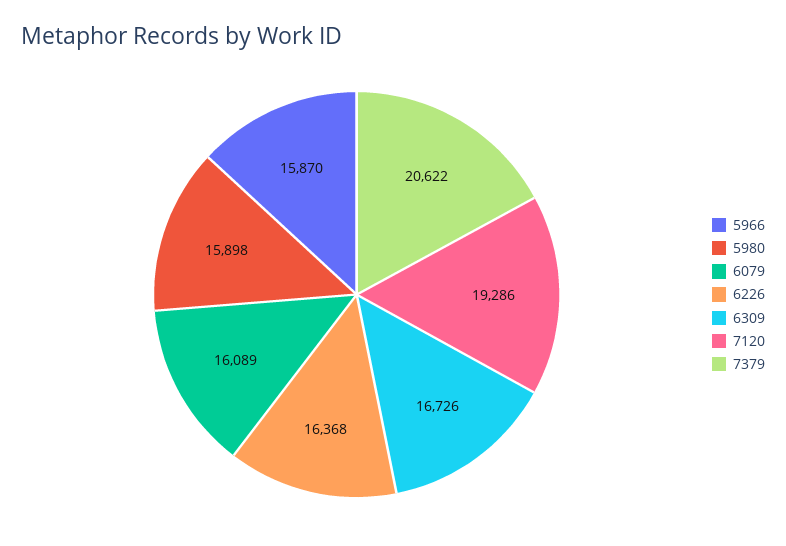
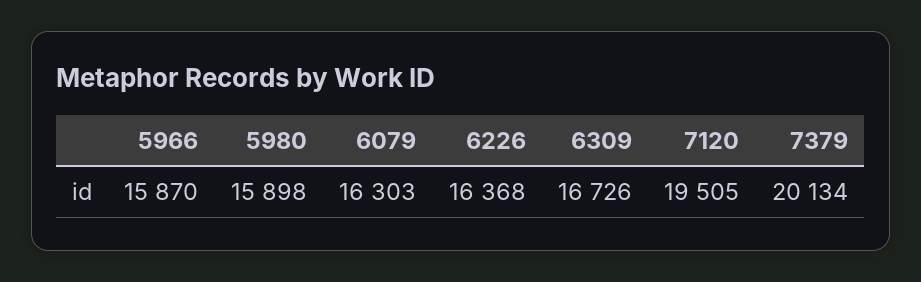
6079: 16089 -> 16303
7120: 19286 -> 19505
7379: 20622 -> 20134

